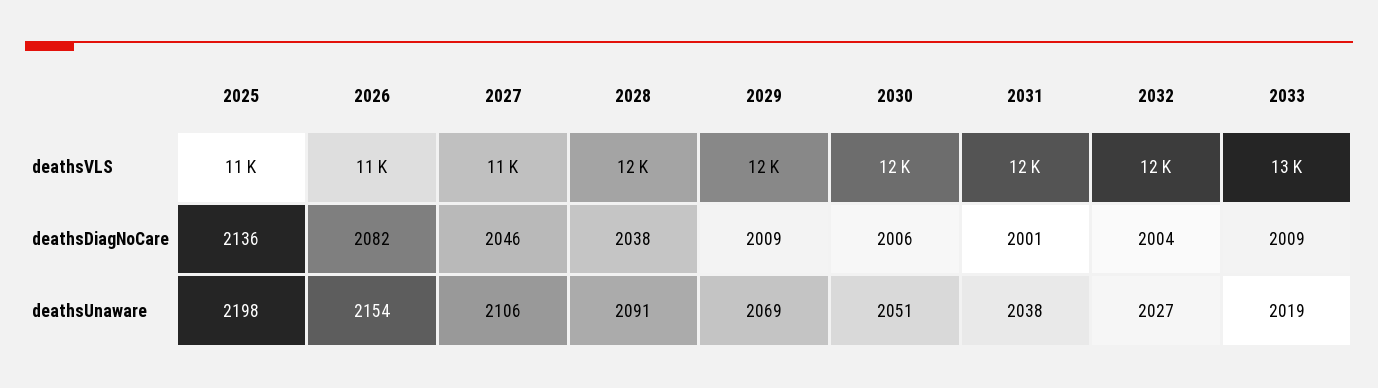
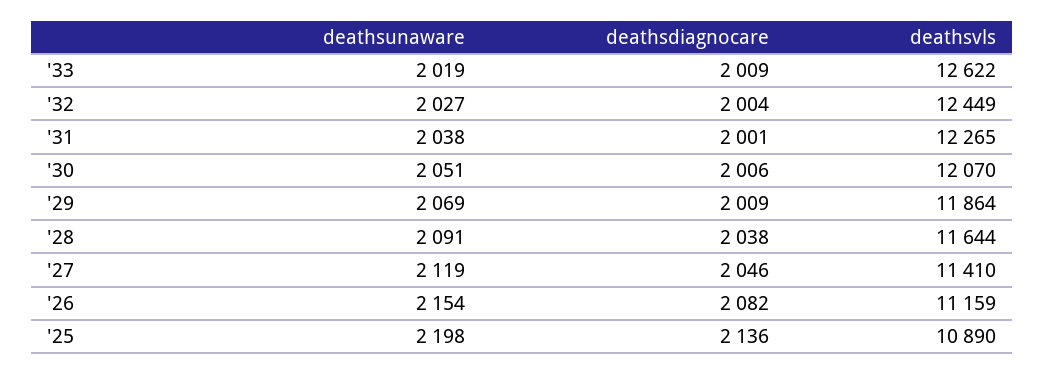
2027, deathsUnaware: 2106 -> 2119

